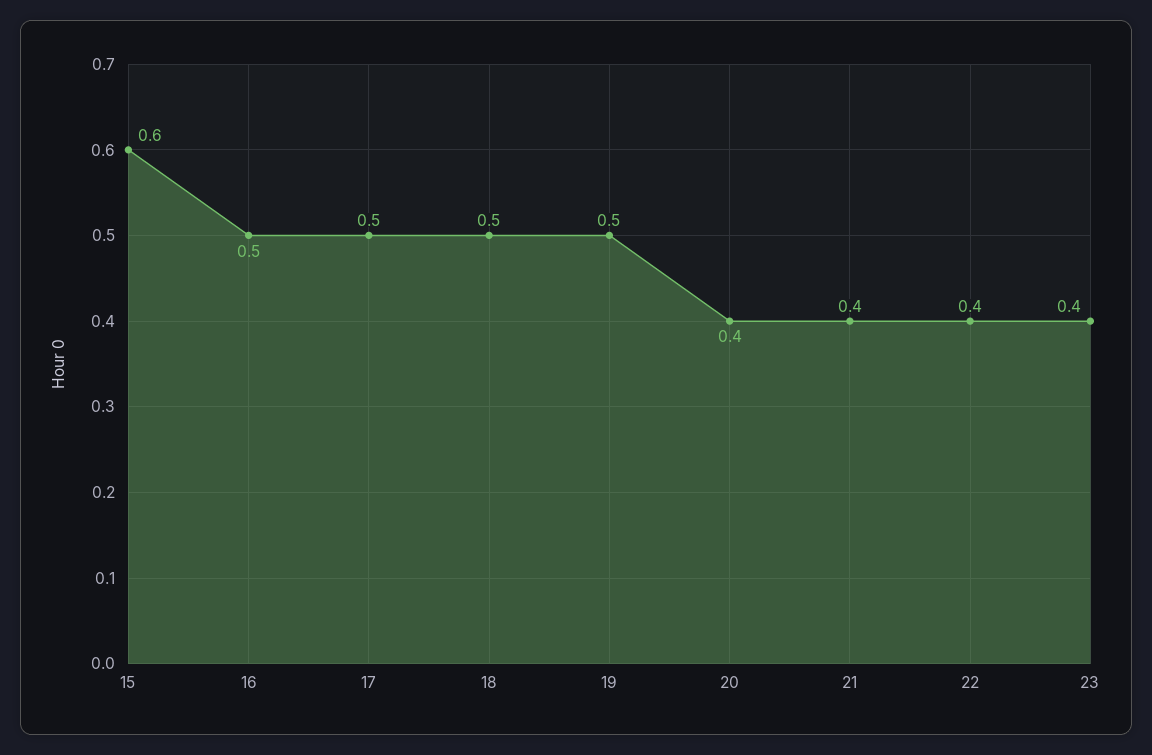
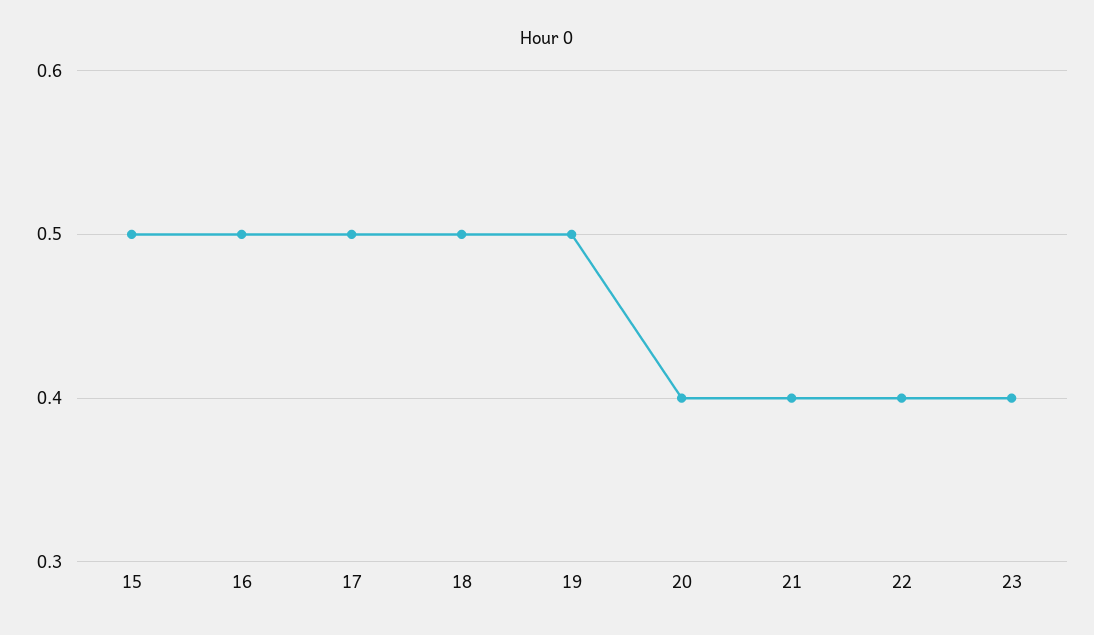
15: 0.6 -> 0.5

